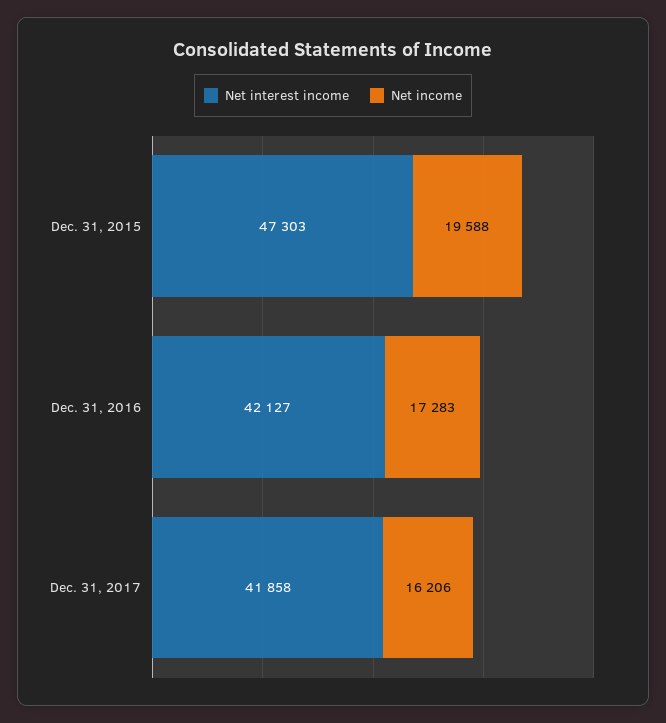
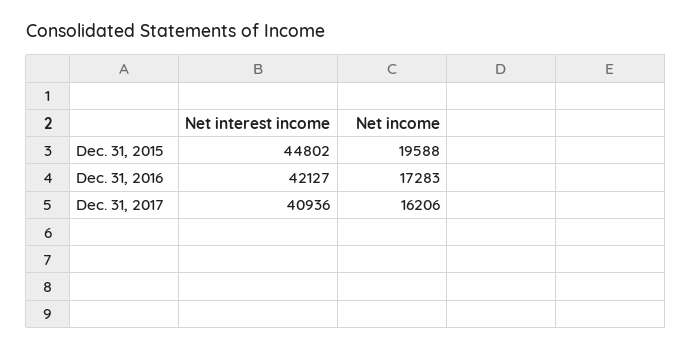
Net interest income, Dec. 31, 2015: 47303 -> 44802
Net interest income, Dec. 31, 2017: 41858 -> 40936

